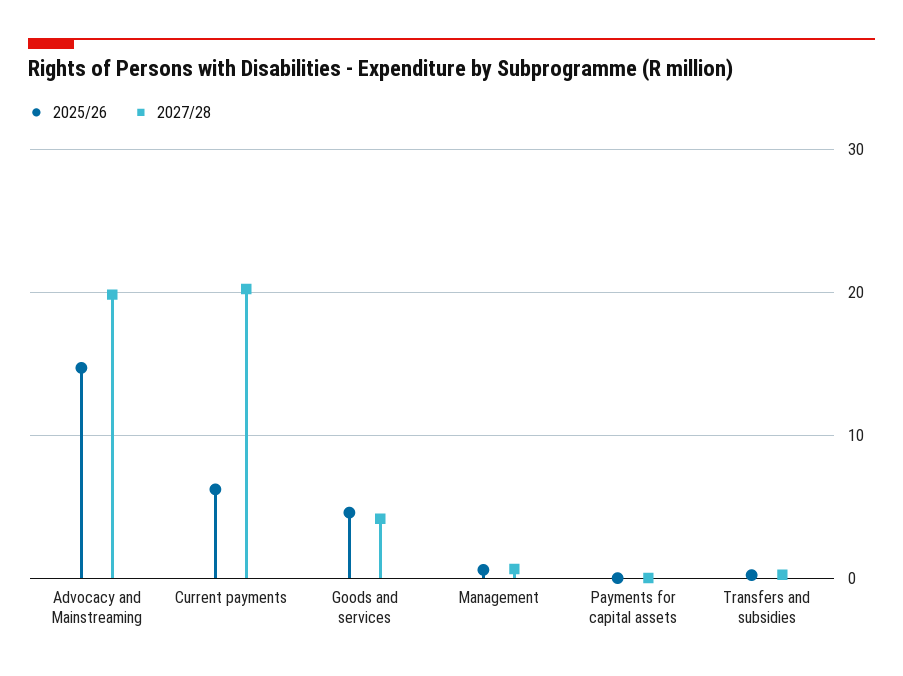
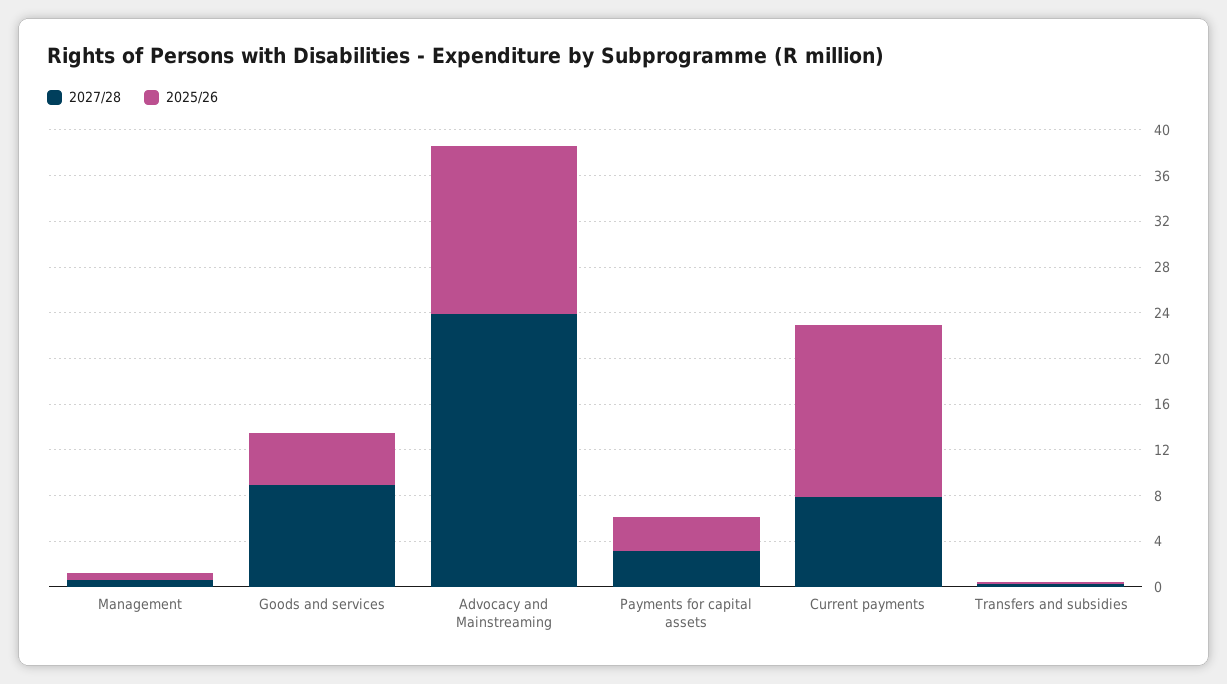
2027/28, Advocacy and Mainstreaming: 20 -> 24
2025/26, Current payments: 6 -> 15
2027/28, Current payments: 20 -> 8
2027/28, Goods and services: 4 -> 9
2025/26, Payments for capital assets: 0 -> 3
2027/28, Payments for capital assets: 0 -> 3

